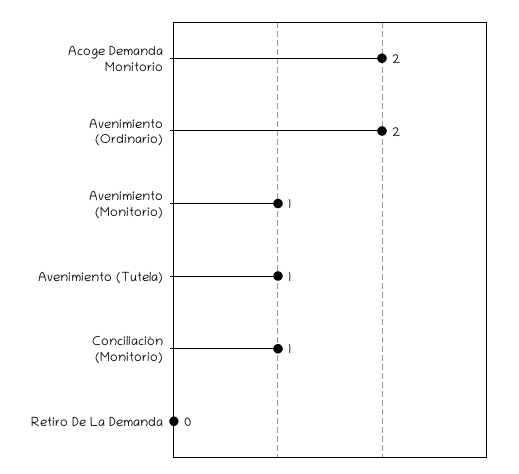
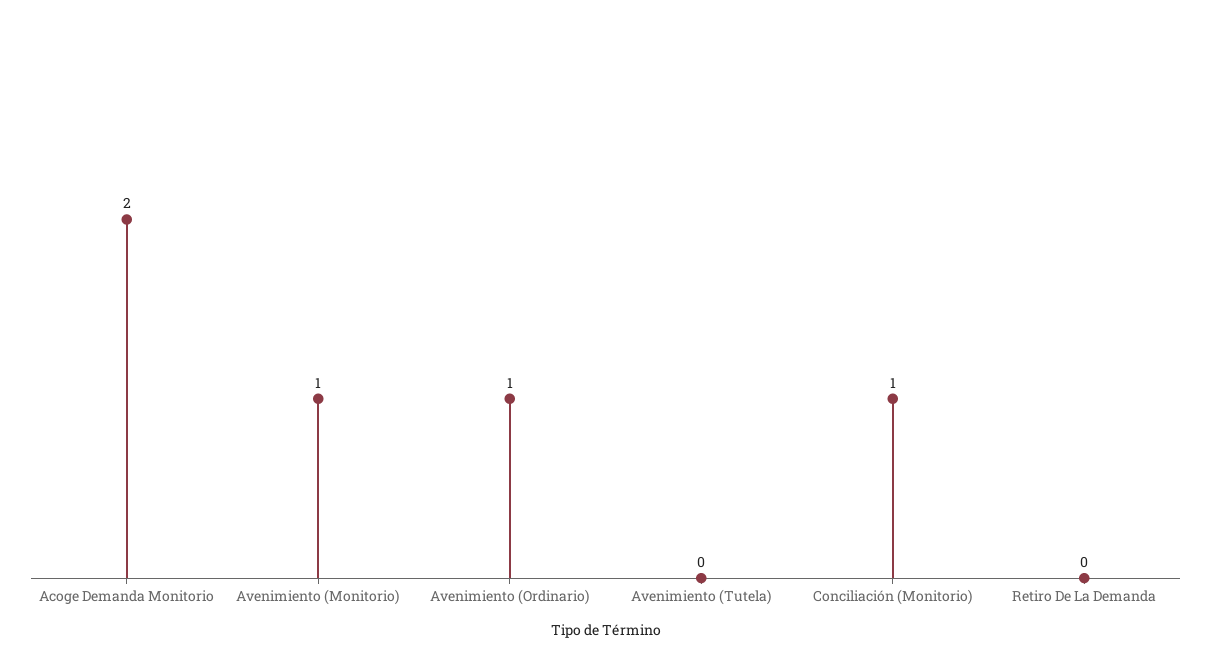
Avenimiento (Ordinario): 2 -> 1
Avenimiento (Tutela): 1 -> 0

